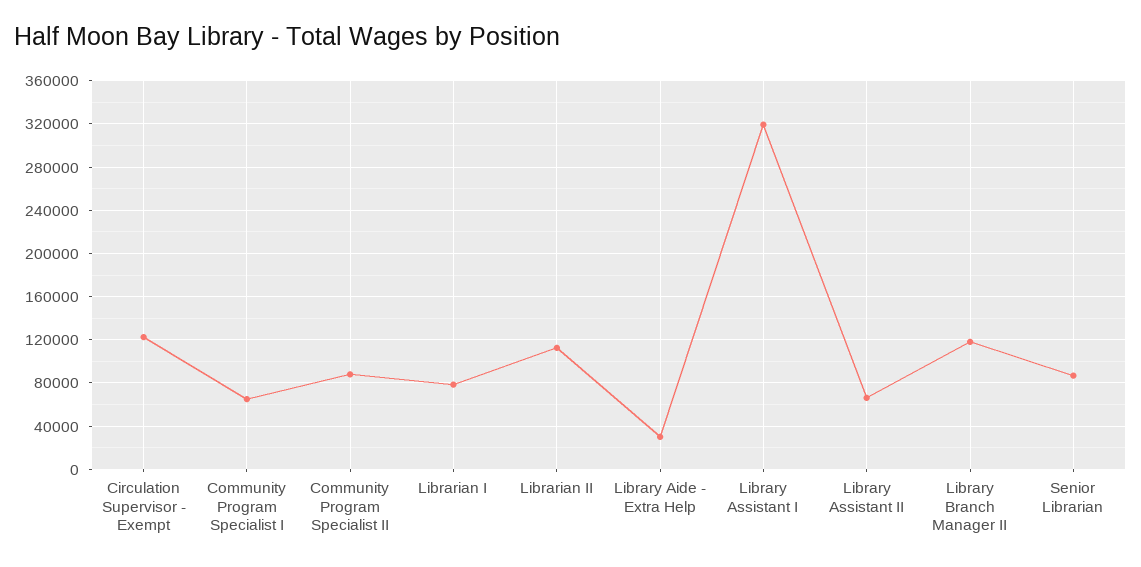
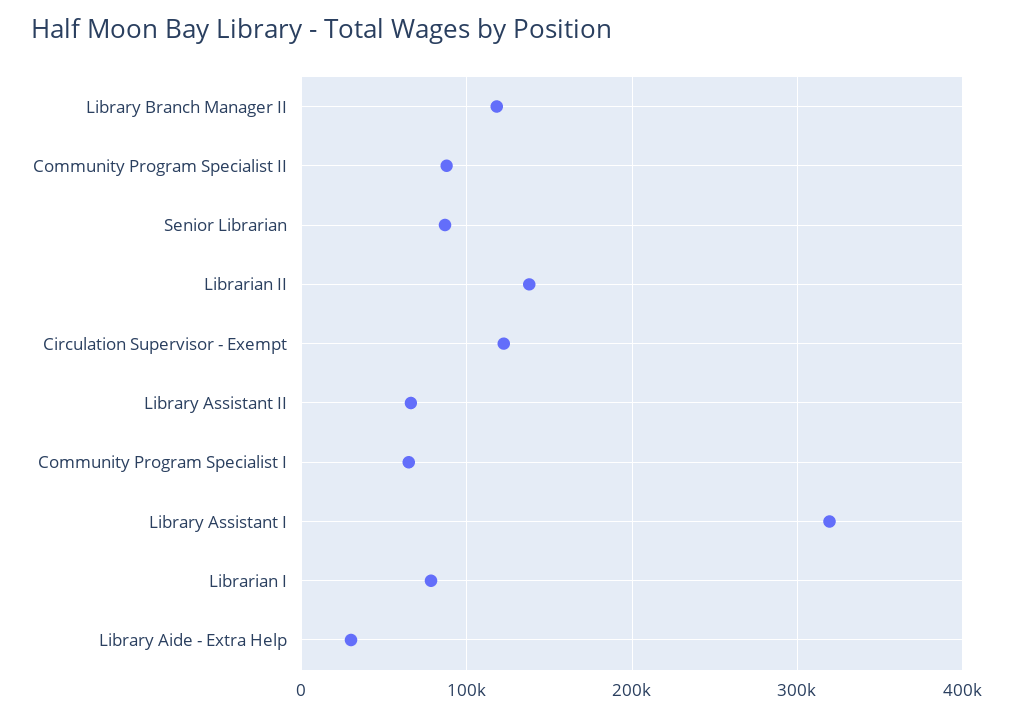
Librarian II: 110000 -> 140000

